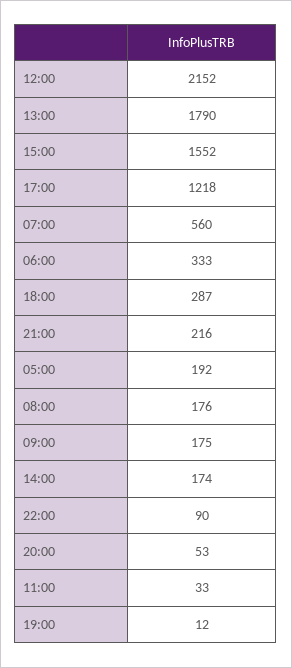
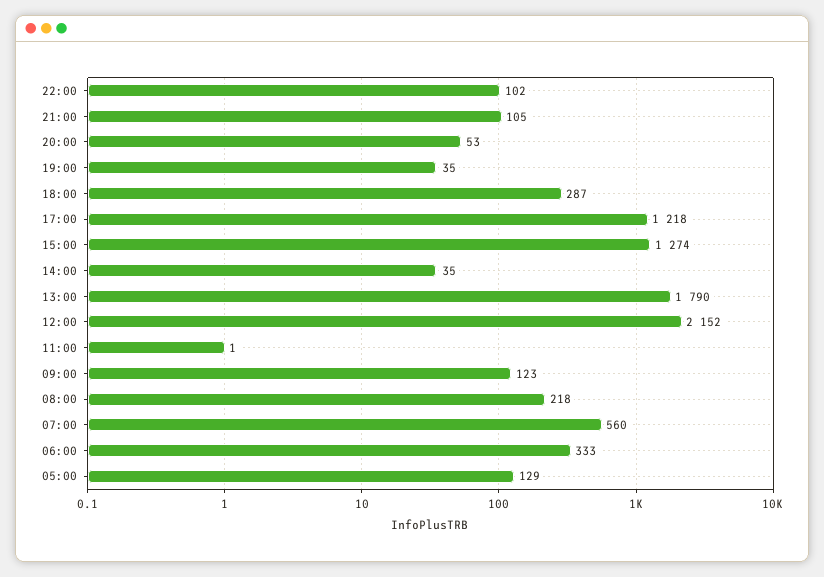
15:00: 1552 -> 1274
21:00: 216 -> 105
05:00: 192 -> 129
08:00: 176 -> 218
09:00: 175 -> 123
14:00: 174 -> 35
22:00: 90 -> 102
11:00: 33 -> 1
19:00: 12 -> 35

